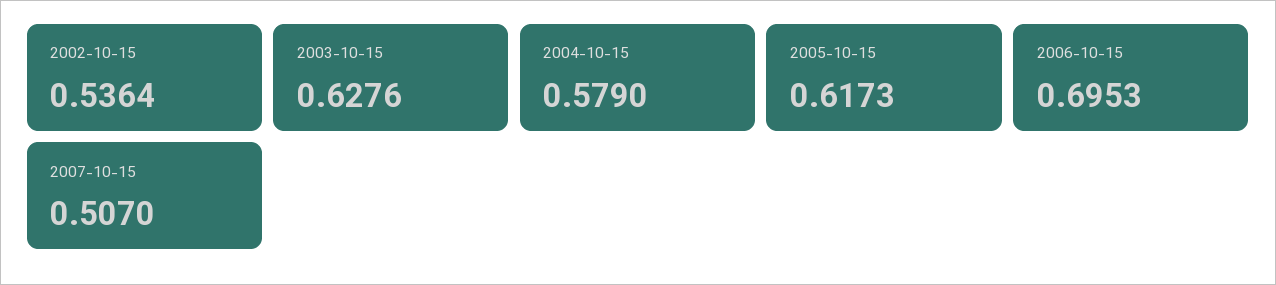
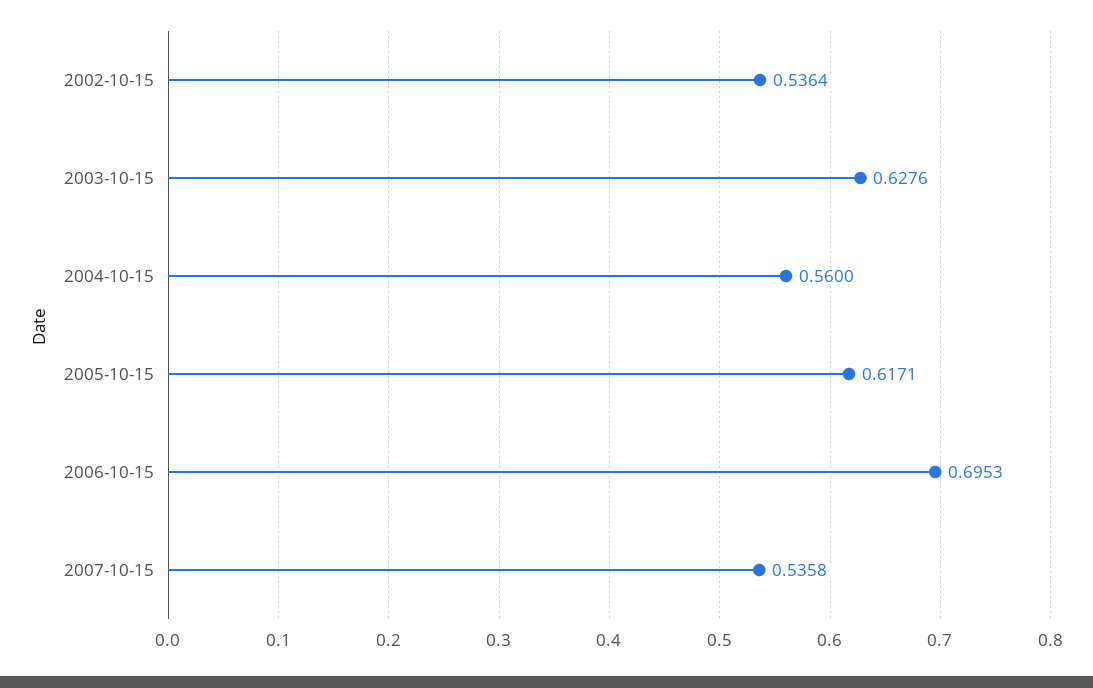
2004-10-15: 0.579 -> 0.56
2005-10-15: 0.6173 -> 0.6171
2007-10-15: 0.507 -> 0.5358

